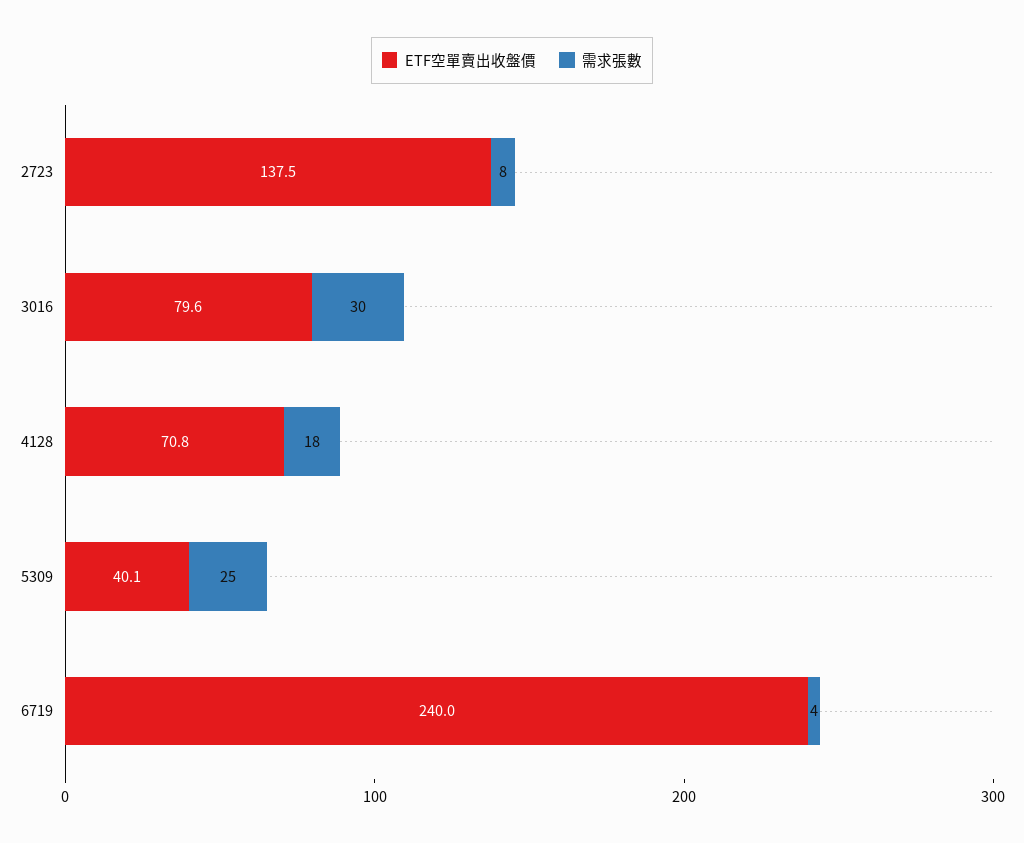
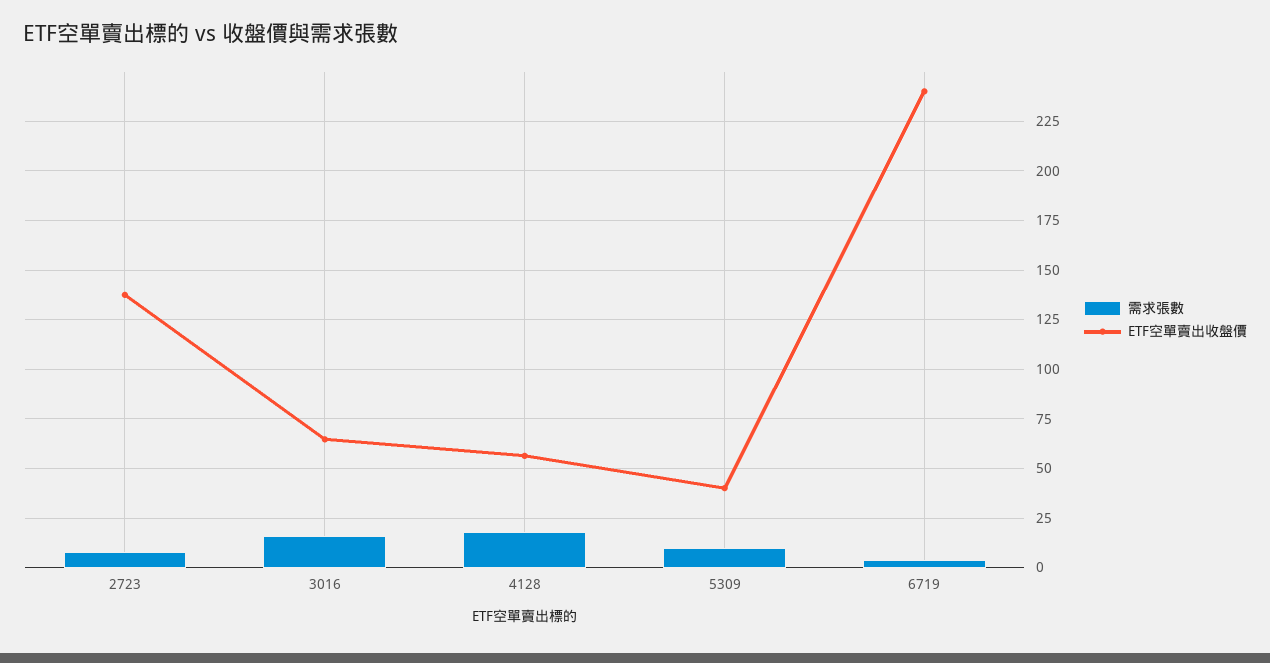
ETF空單賣出收盤價, 3016: 79.6 -> 65
需求張數, 3016: 30 -> 15
ETF空單賣出收盤價, 4128: 70.8 -> 55
需求張數, 5309: 25 -> 10

